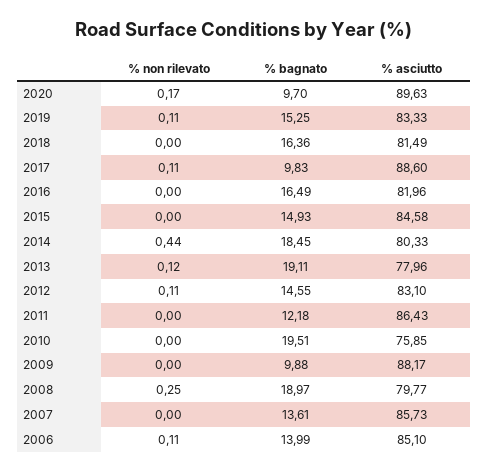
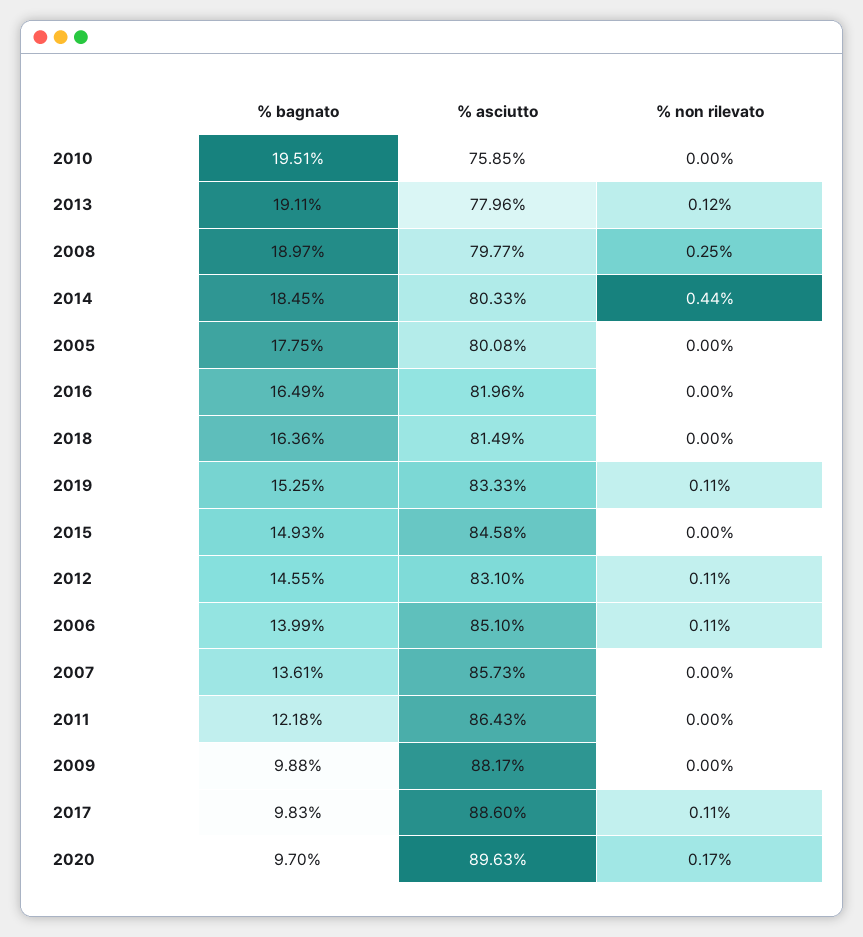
% bagnato, 2005: none -> 17.75
% asciutto, 2005: none -> 80.08
% non rilevato, 2005: none -> 0

